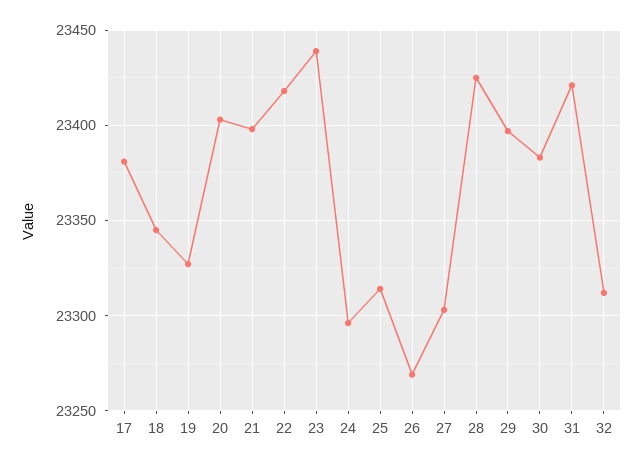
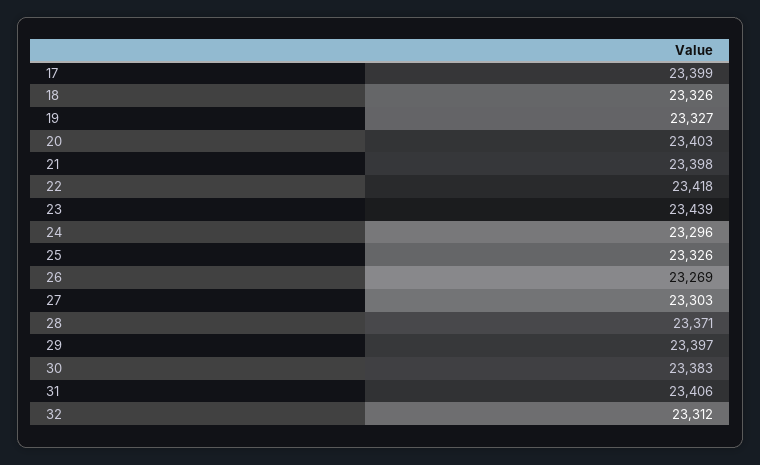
17: 23380 -> 23399
18: 23345 -> 23326
25: 23315 -> 23326
28: 23425 -> 23371
31: 23420 -> 23406

